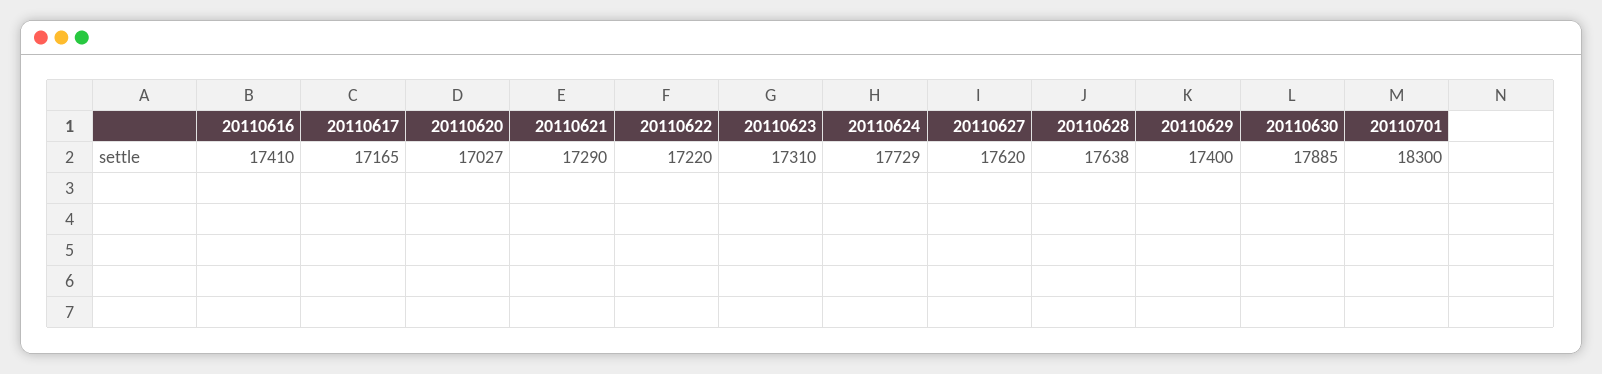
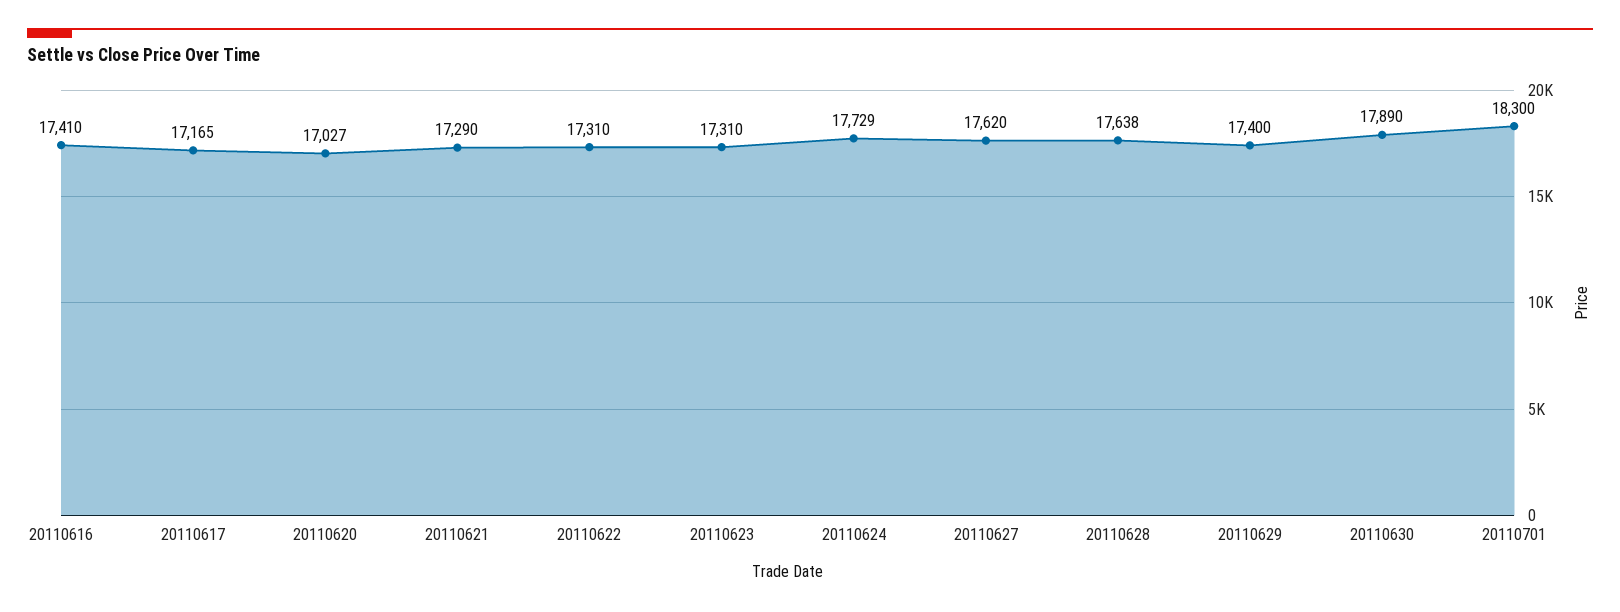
20110622: 17220 -> 17310
20110630: 17885 -> 17890

